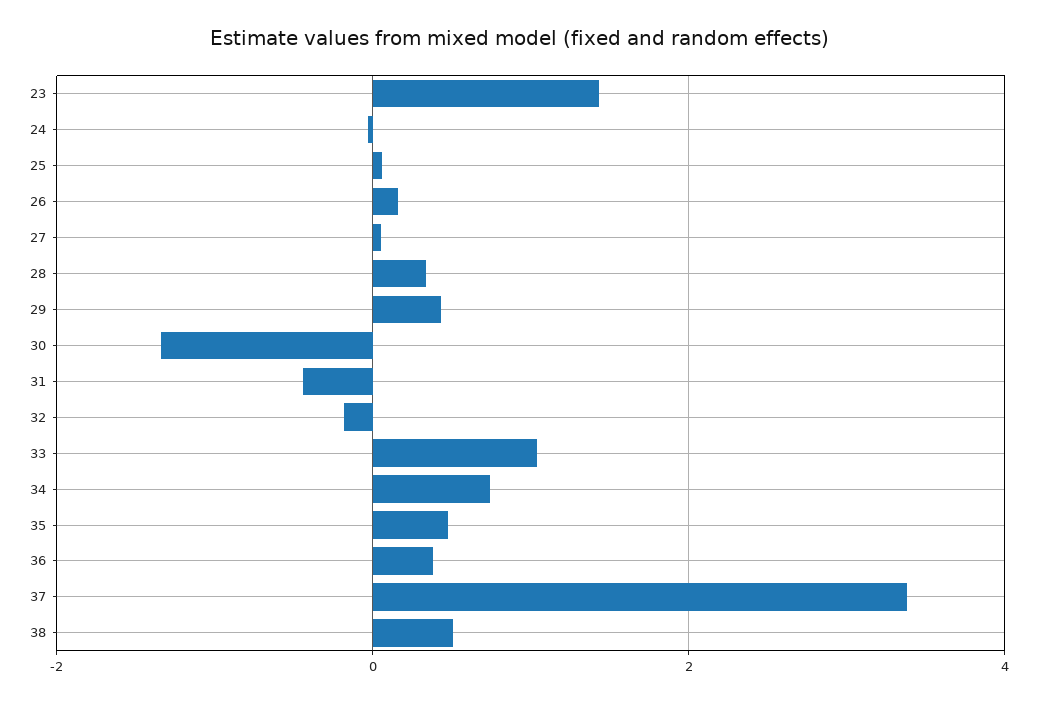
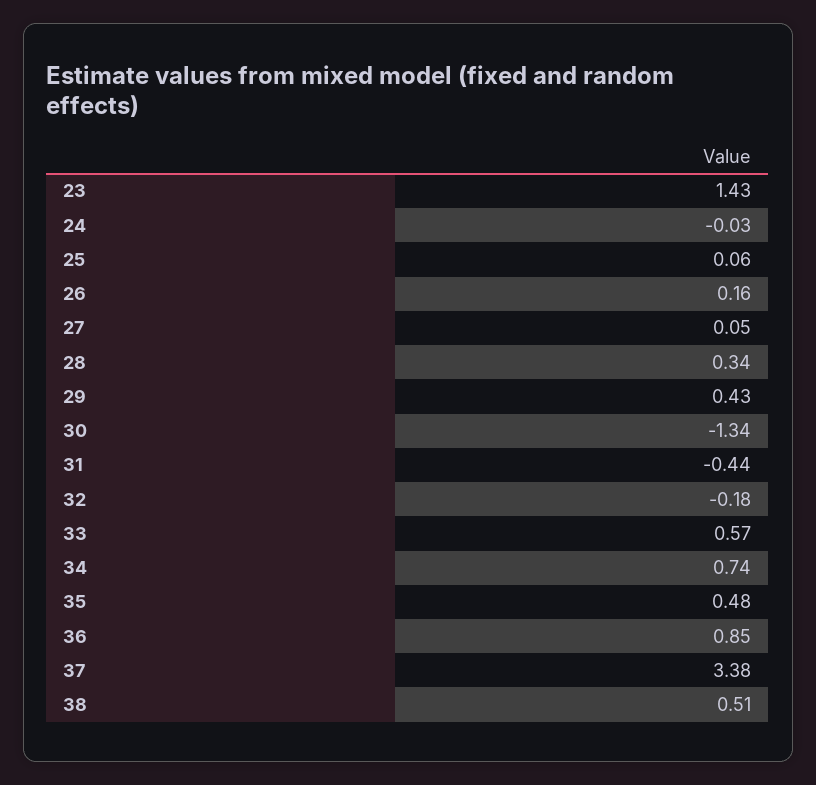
33: 1 -> 0.57
36: 0.4 -> 0.85

